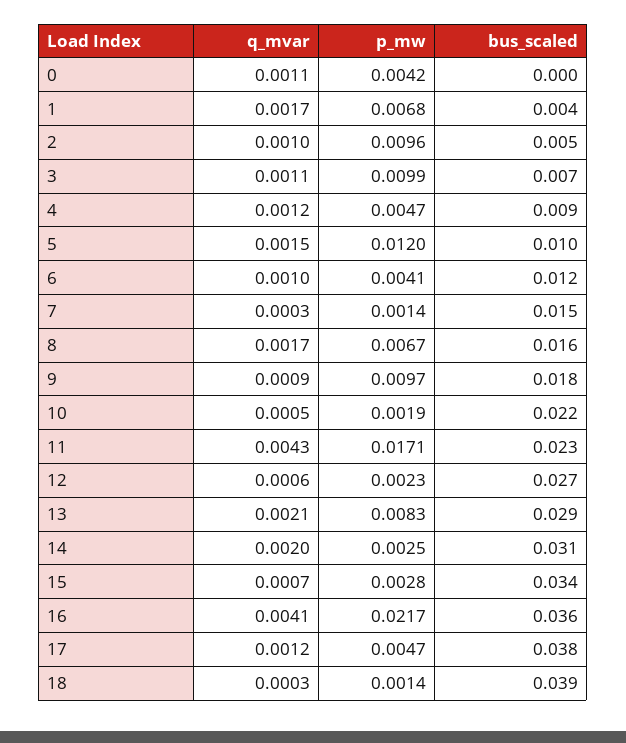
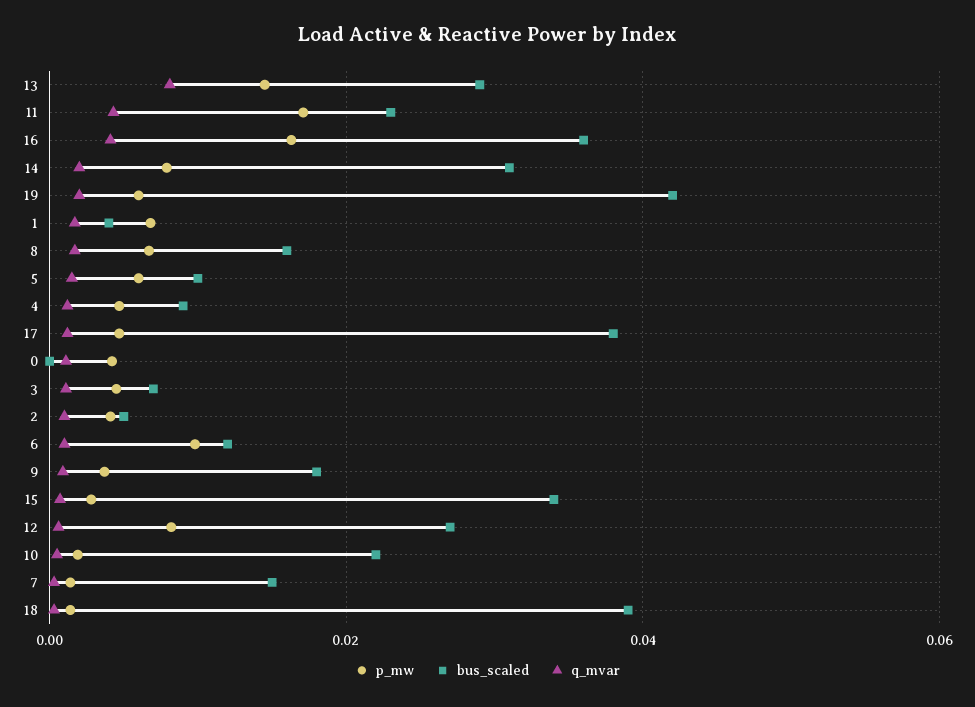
p_mw, 2: 0.0096 -> 0.004
p_mw, 3: 0.0099 -> 0.004
p_mw, 5: 0.012 -> 0.006
p_mw, 6: 0.0041 -> 0.01
p_mw, 9: 0.0097 -> 0.004
p_mw, 12: 0.0023 -> 0.008
q_mvar, 13: 0.0021 -> 0.008
p_mw, 13: 0.0083 -> 0.014
p_mw, 14: 0.0025 -> 0.008
p_mw, 16: 0.0217 -> 0.016
p_mw, 19: none -> 0.006
bus_scaled, 19: none -> 0.042
q_mvar, 19: none -> 0.002

